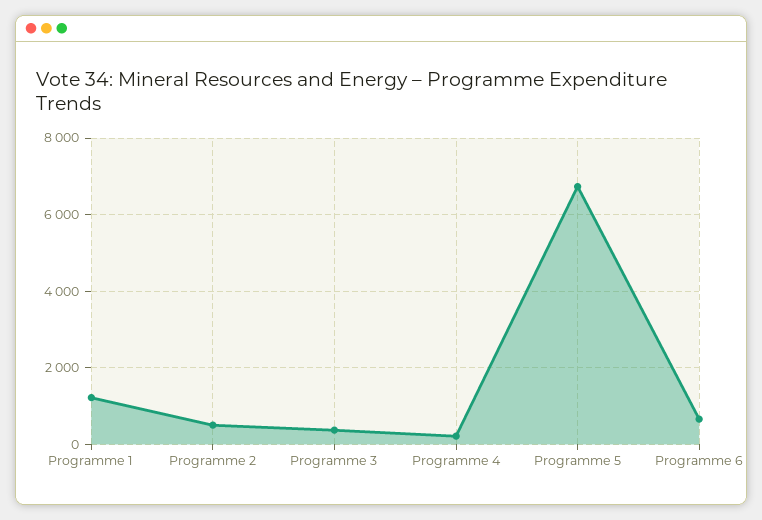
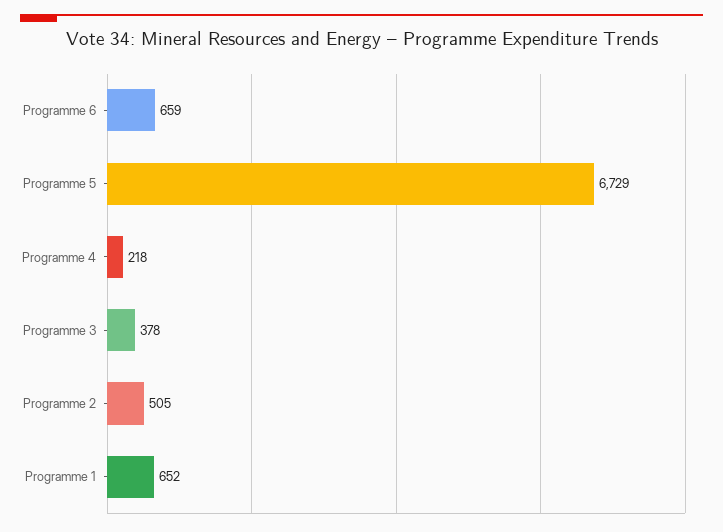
Programme 1: 1200 -> 652

